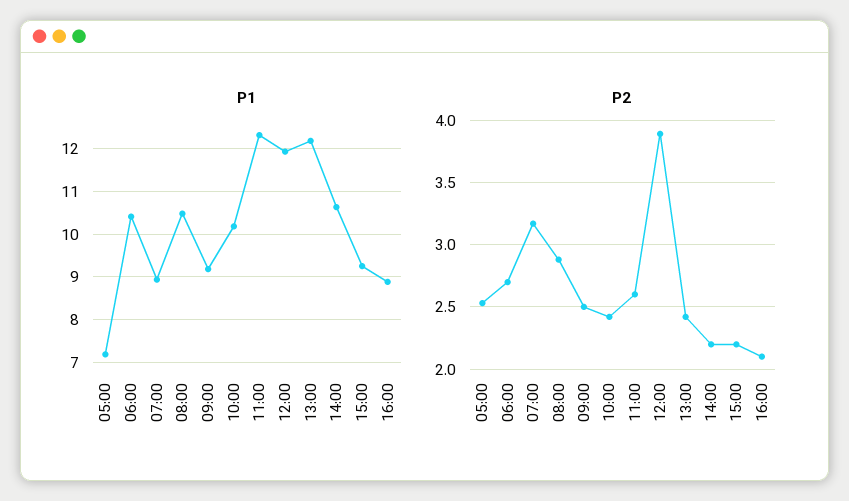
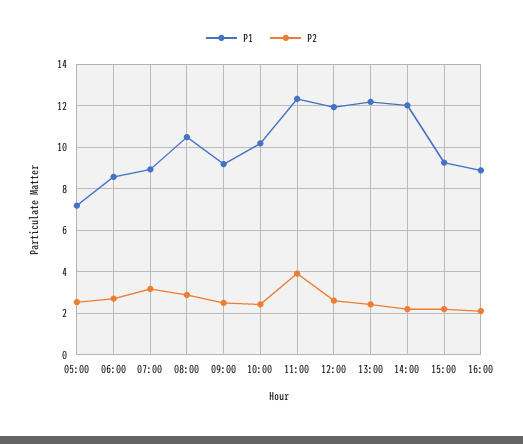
P1, 06:00: 10.4 -> 8.5
P1, 14:00: 10.6 -> 12
P2, 11:00: 2.6 -> 4
P2, 12:00: 3.9 -> 2.5

